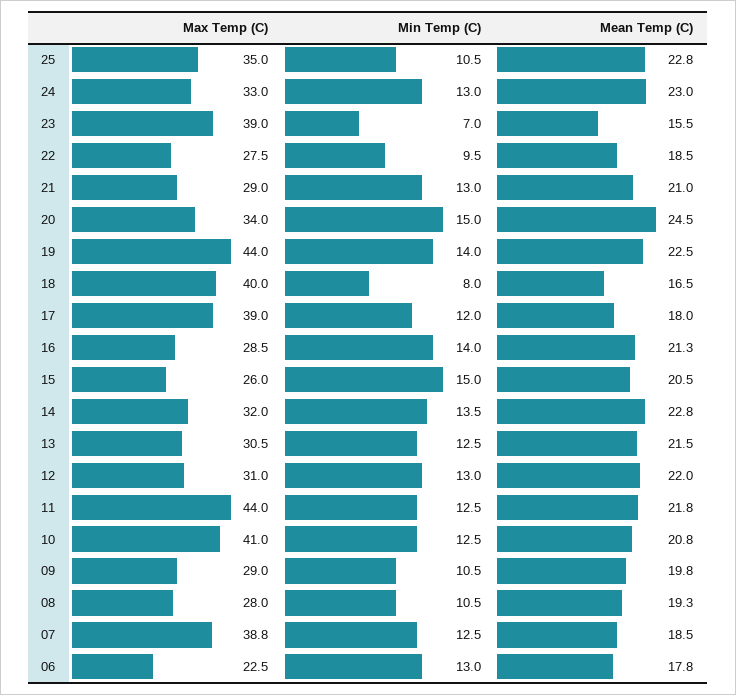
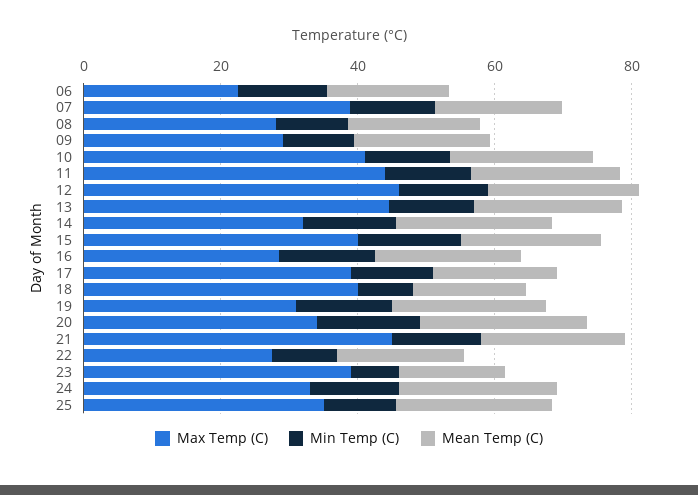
Max Temp (C), 21: 29 -> 45
Max Temp (C), 19: 44 -> 30
Max Temp (C), 15: 26 -> 40
Max Temp (C), 13: 30.5 -> 45
Max Temp (C), 12: 31 -> 45

